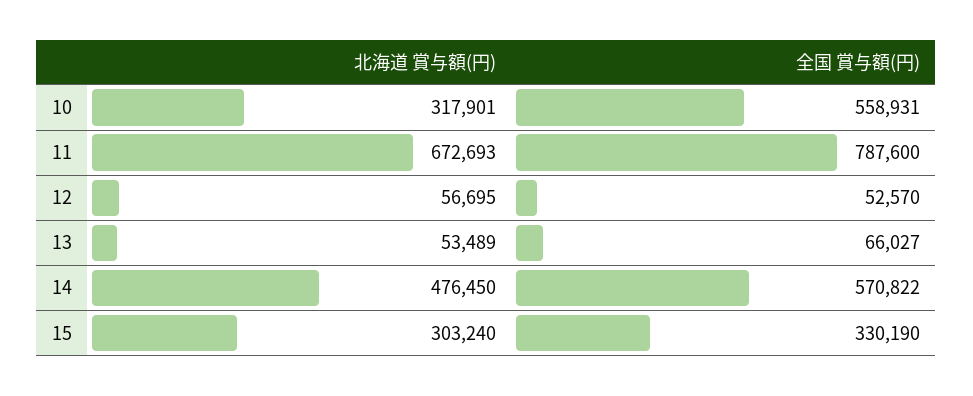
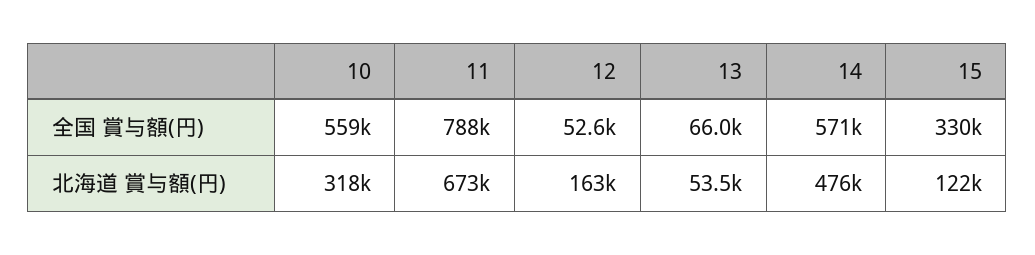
北海道 賞与額(円), 12: 56695 -> 163000
北海道 賞与額(円), 15: 303240 -> 122000

